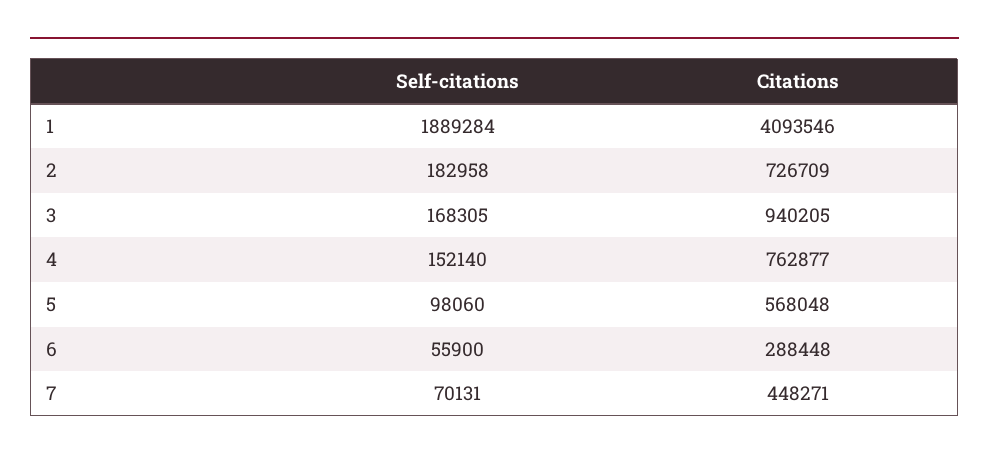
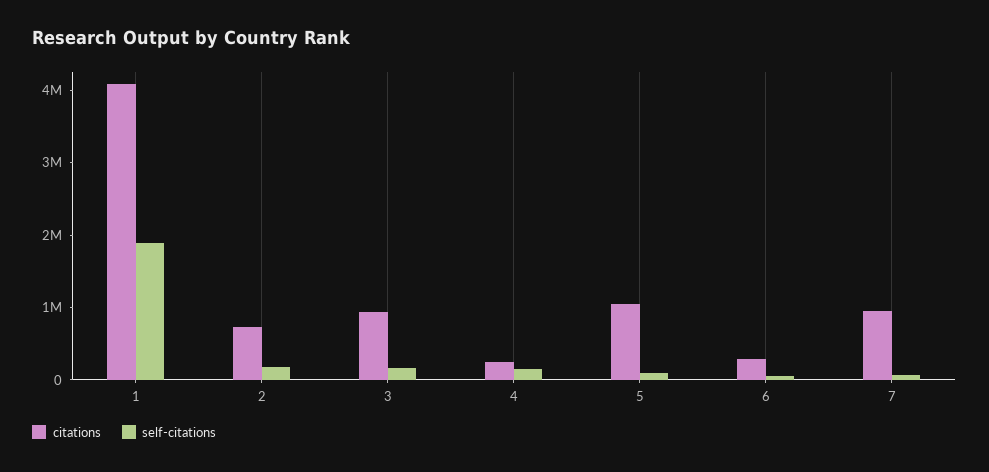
Citations, 4: 762877 -> 200000
Citations, 5: 568048 -> 1000000
Citations, 7: 448271 -> 1000000

